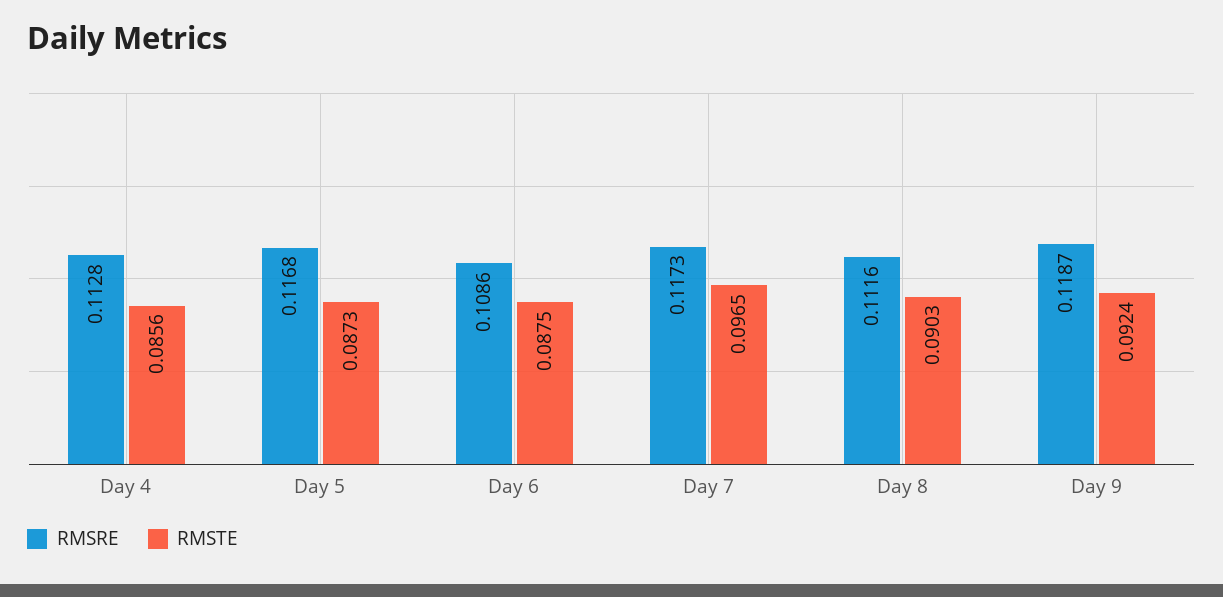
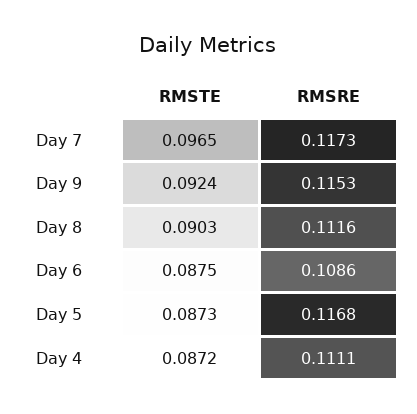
RMSRE, Day 4: 0.1128 -> 0.1111
RMSTE, Day 4: 0.0856 -> 0.0872
RMSRE, Day 9: 0.1187 -> 0.1153

